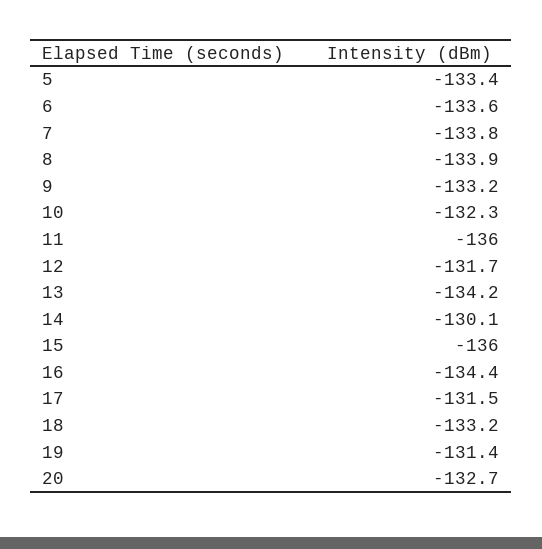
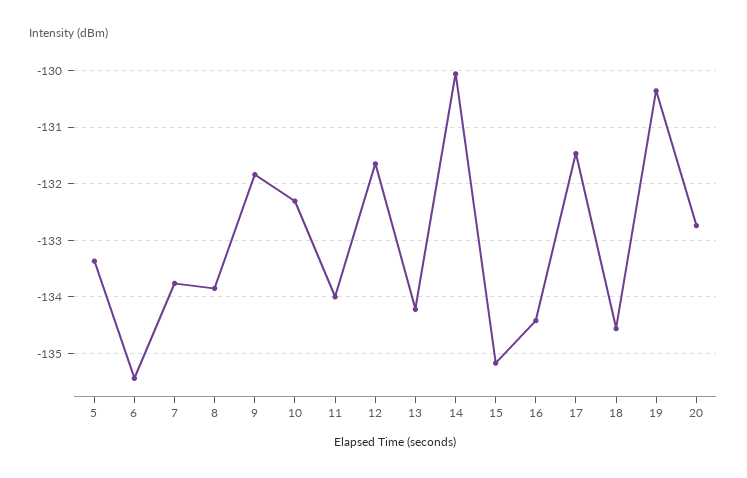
6: -133.6 -> -135.4
9: -133.2 -> -131.8
11: -136 -> -134
15: -136 -> -135.2
18: -133.2 -> -134.6
19: -131.4 -> -130.4

